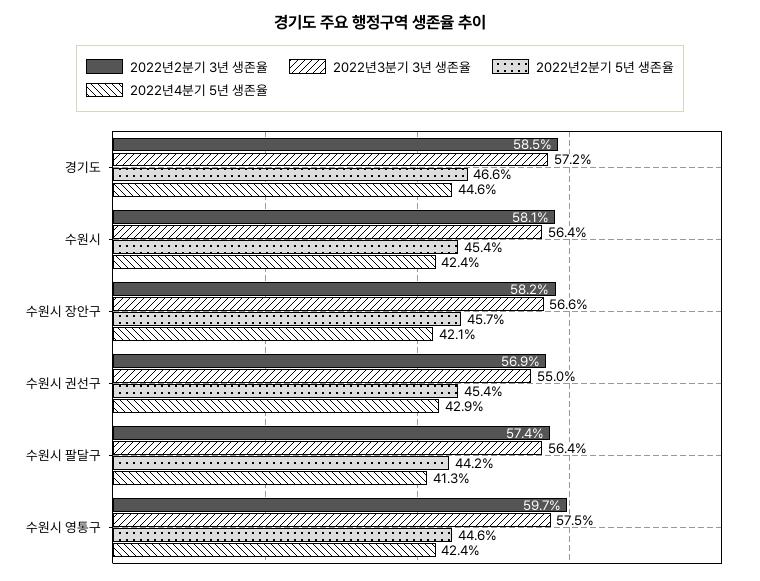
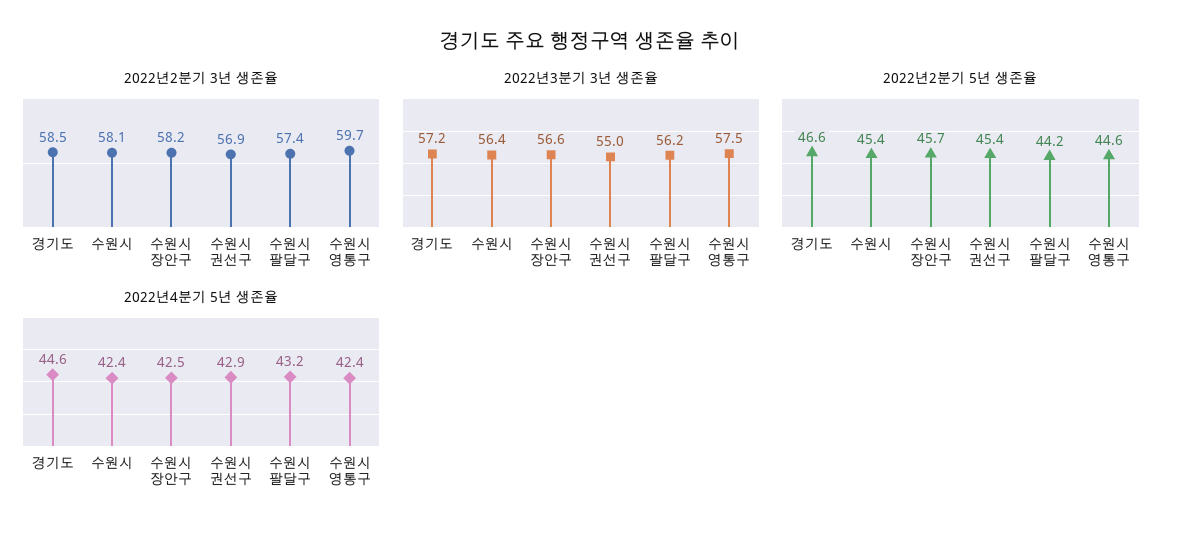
2022년4분기 5년 생존율, 수원시 장안구: 42.1 -> 42.5
2022년3분기 3년 생존율, 수원시 팔달구: 56.4 -> 56.2
2022년4분기 5년 생존율, 수원시 팔달구: 41.3 -> 43.2

